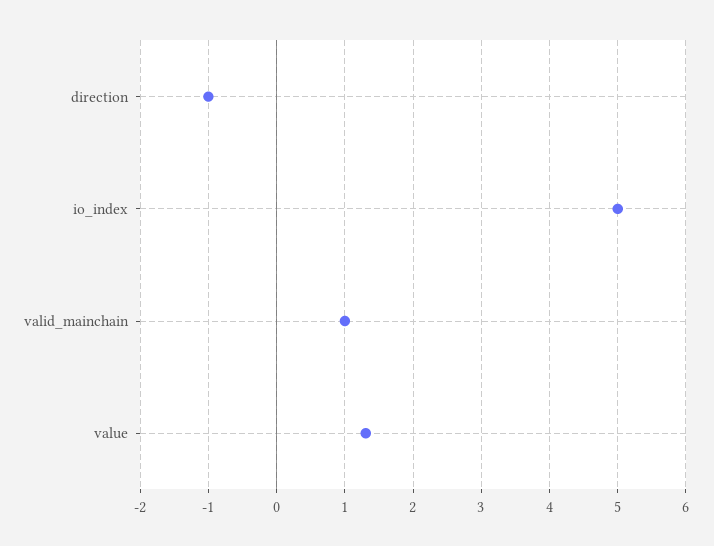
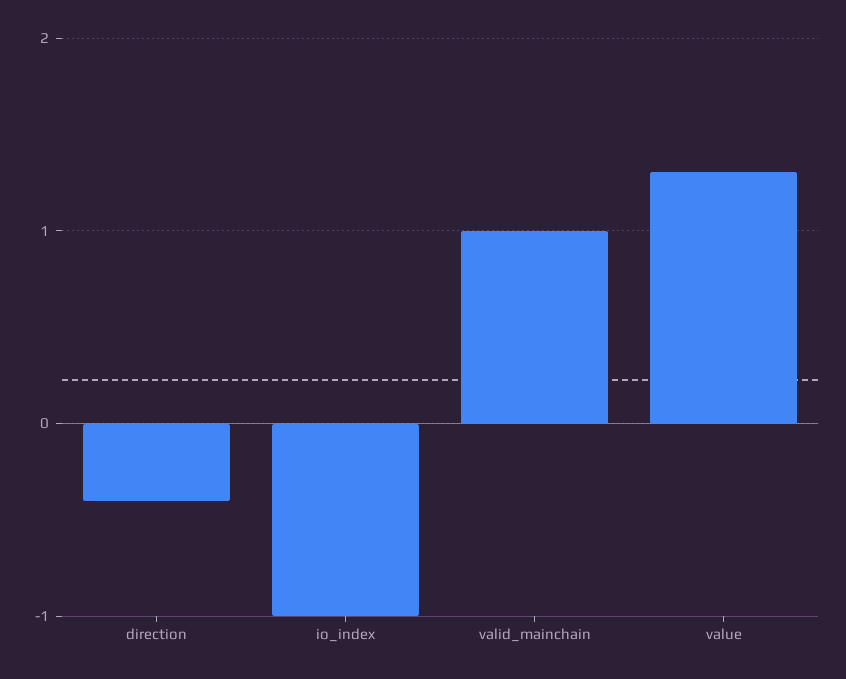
direction: -1 -> -0.4
io_index: 5 -> -1

